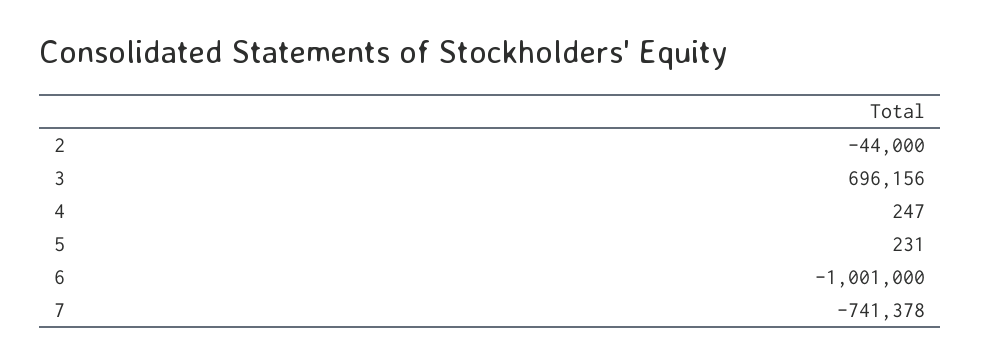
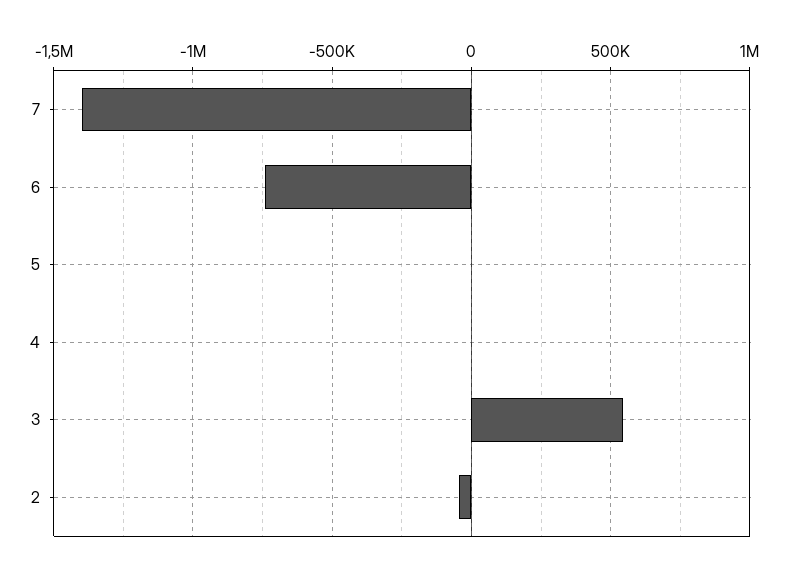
3: 696156 -> 550000
6: -1001000 -> -750000
7: -741378 -> -1400000

